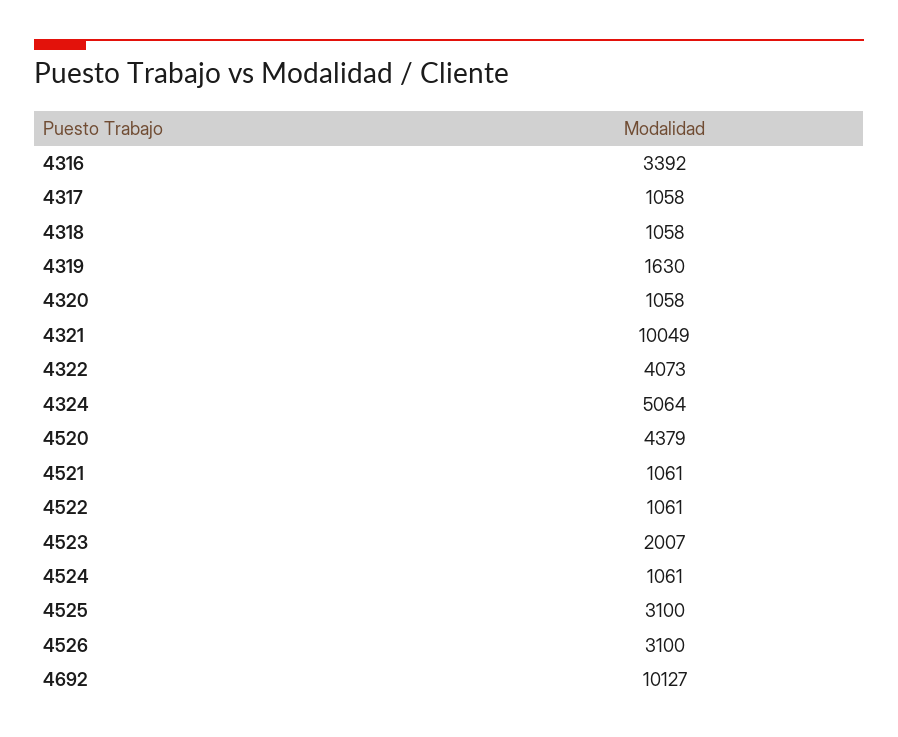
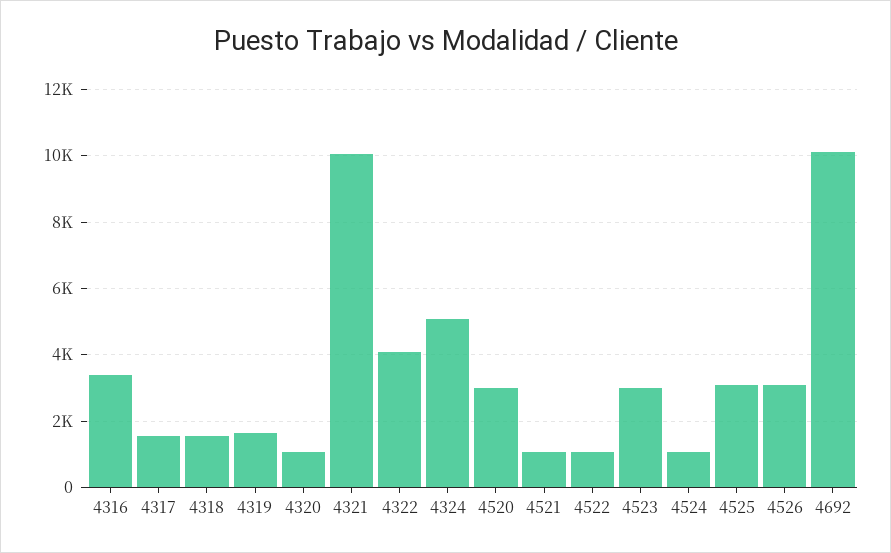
4317: 1058 -> 1600
4318: 1058 -> 1600
4520: 4379 -> 3000
4523: 2007 -> 3000

